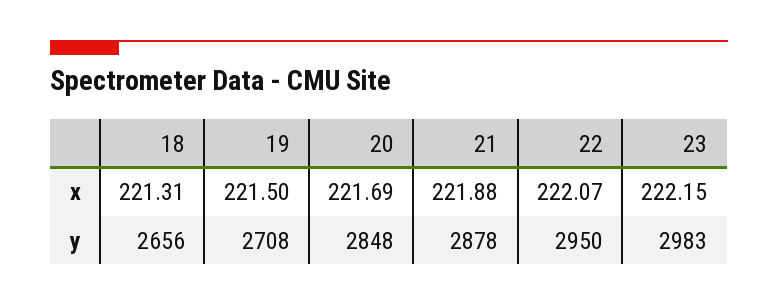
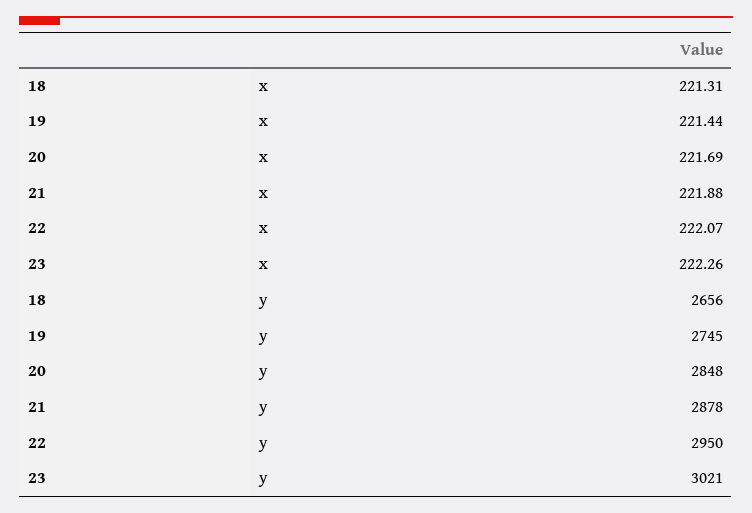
19, x: 221.5 -> 221.44
23, x: 222.15 -> 222.26
19, y: 2708 -> 2745
23, y: 2983 -> 3021

